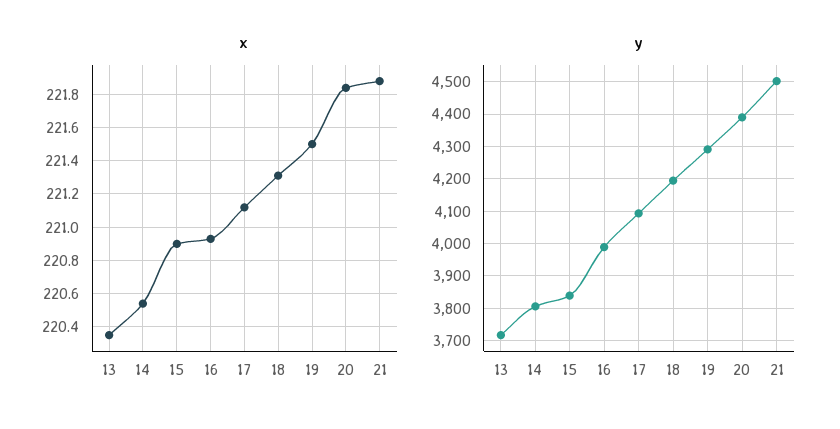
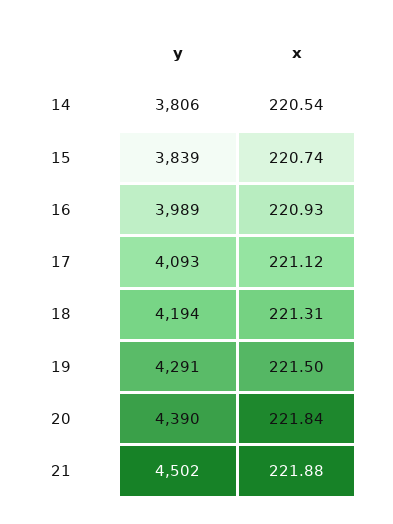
x, 13: 220.35 -> none
x, 15: 220.9 -> 220.74
y, 13: 3720 -> none

